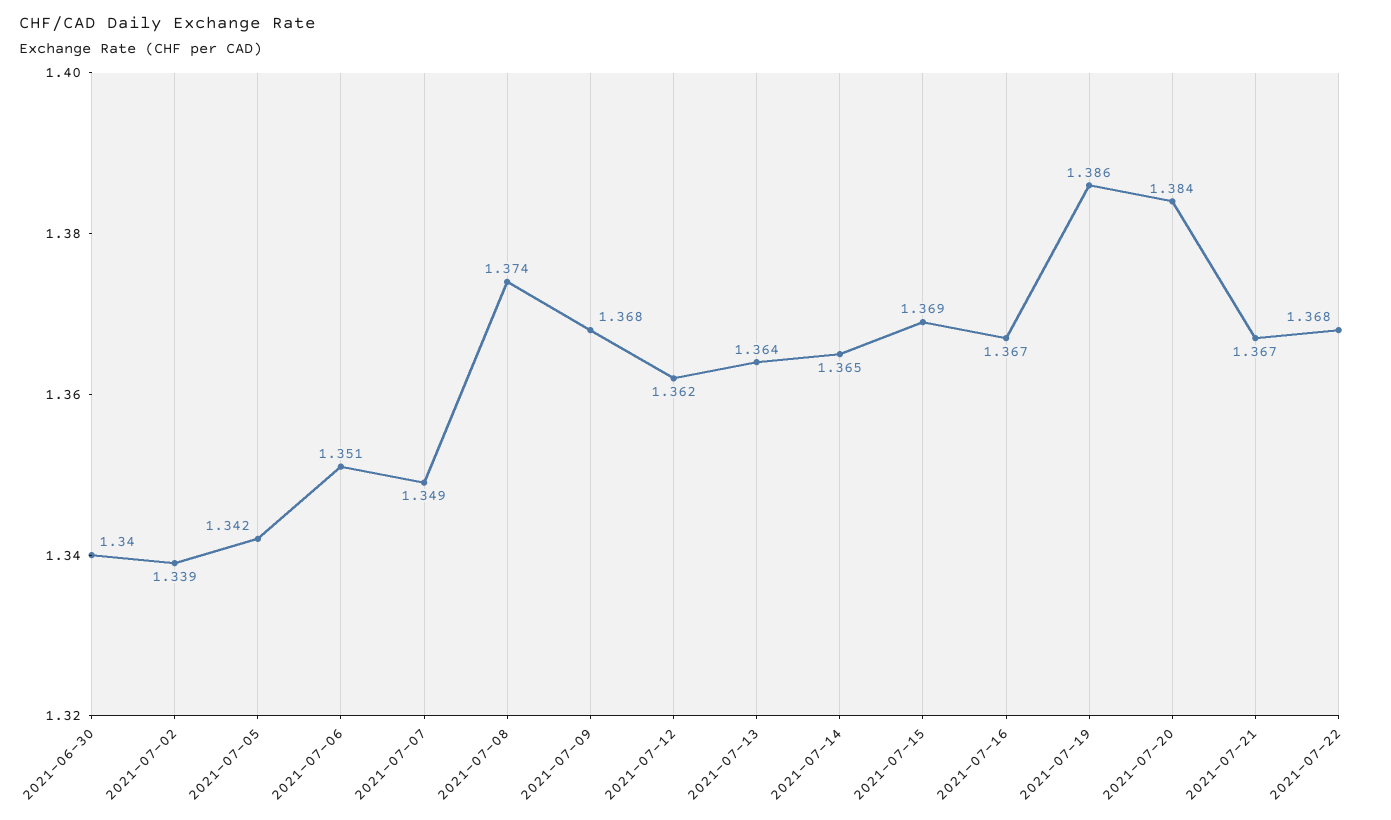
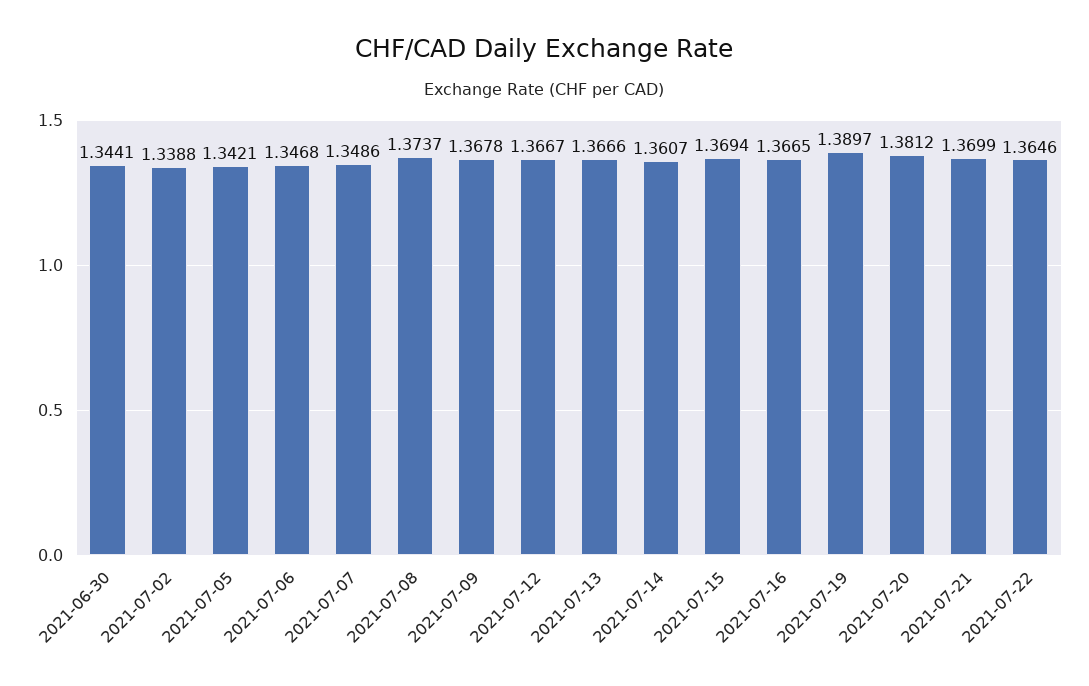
2021-06-30: 1.34 -> 1.3441
2021-07-06: 1.351 -> 1.3468
2021-07-12: 1.362 -> 1.3667
2021-07-13: 1.364 -> 1.3666
2021-07-14: 1.365 -> 1.3607
2021-07-19: 1.386 -> 1.3897
2021-07-20: 1.384 -> 1.3812
2021-07-21: 1.367 -> 1.3699
2021-07-22: 1.368 -> 1.3646

